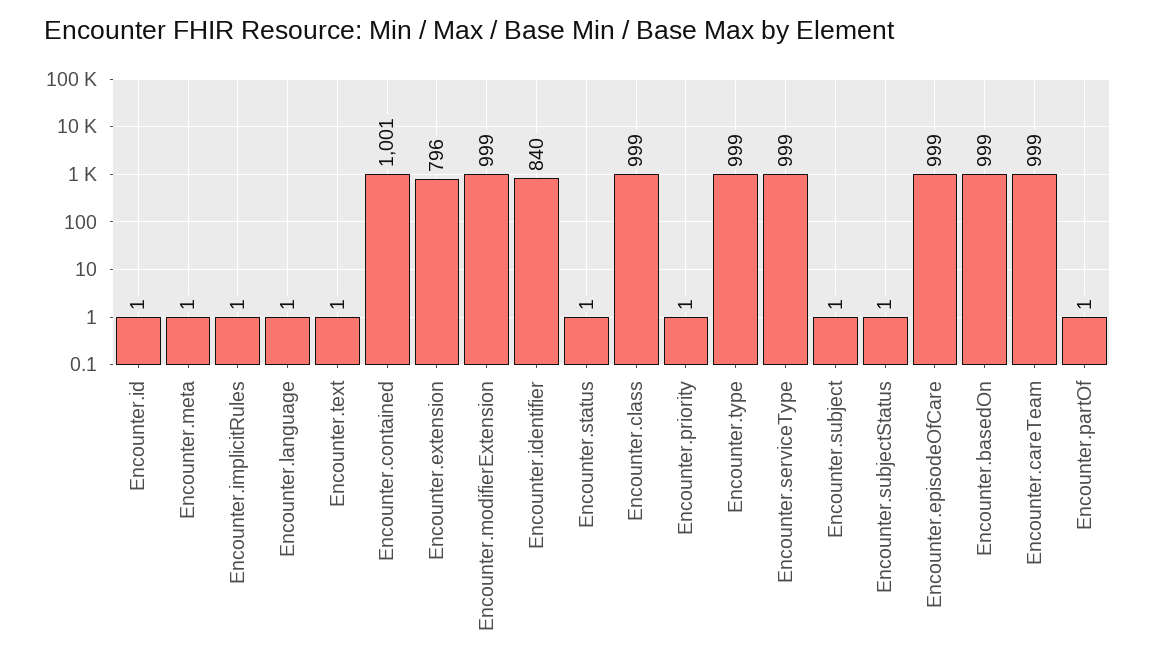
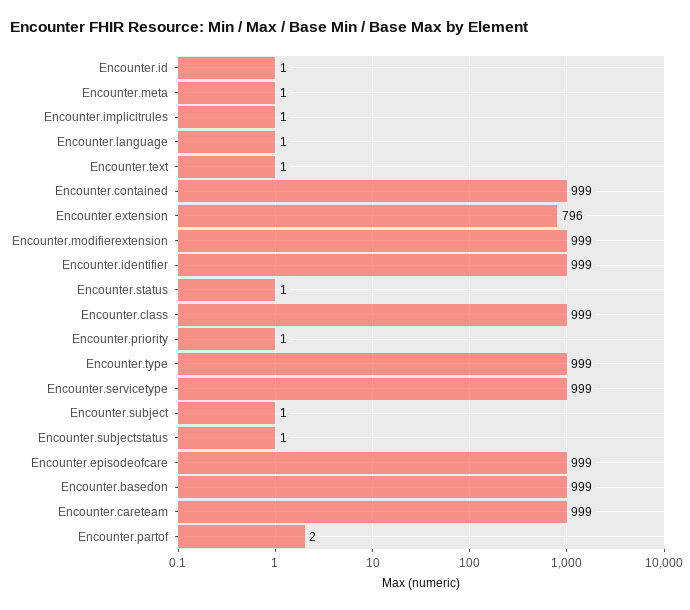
Encounter.contained: 1001 -> 999
Encounter.identifier: 840 -> 999
Encounter.partOf: 1 -> 2

